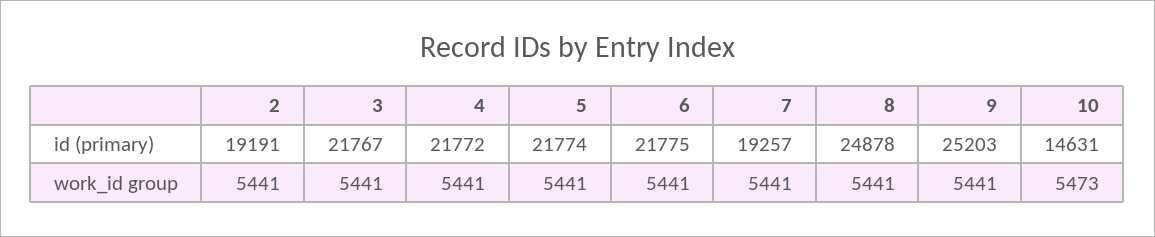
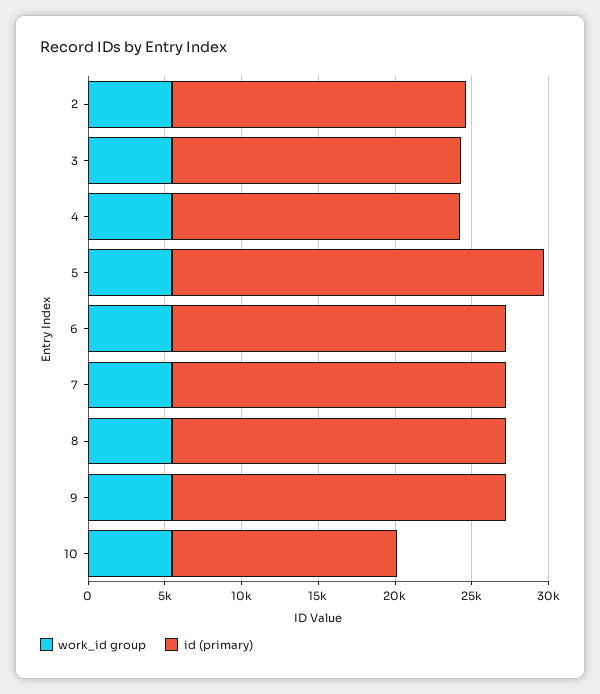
id (primary), 3: 21767 -> 19000
id (primary), 4: 21772 -> 19000
id (primary), 5: 21774 -> 24000
id (primary), 7: 19257 -> 22000
id (primary), 8: 24878 -> 22000
id (primary), 9: 25203 -> 22000

